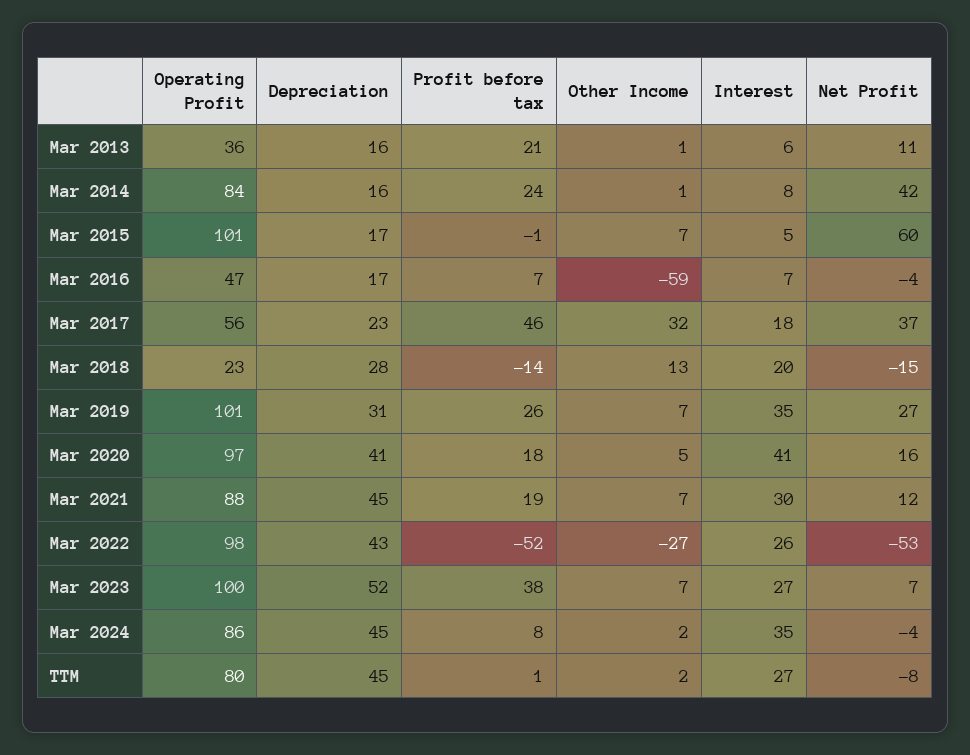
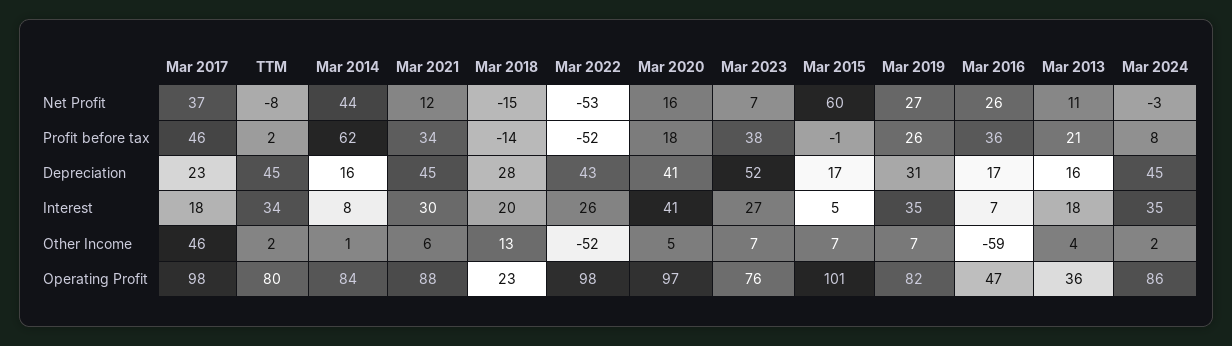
Other Income, Mar 2013: 1 -> 4
Interest, Mar 2013: 6 -> 18
Profit before tax, Mar 2014: 24 -> 62
Net Profit, Mar 2014: 42 -> 44
Profit before tax, Mar 2016: 7 -> 36
Net Profit, Mar 2016: -4 -> 26
Operating Profit, Mar 2017: 56 -> 98
Other Income, Mar 2017: 32 -> 46
Operating Profit, Mar 2019: 101 -> 82
Profit before tax, Mar 2021: 19 -> 34
Other Income, Mar 2021: 7 -> 6
Other Income, Mar 2022: -27 -> -52
Operating Profit, Mar 2023: 100 -> 76
Net Profit, Mar 2024: -4 -> -3
Profit before tax, TTM: 1 -> 2
Interest, TTM: 27 -> 34

